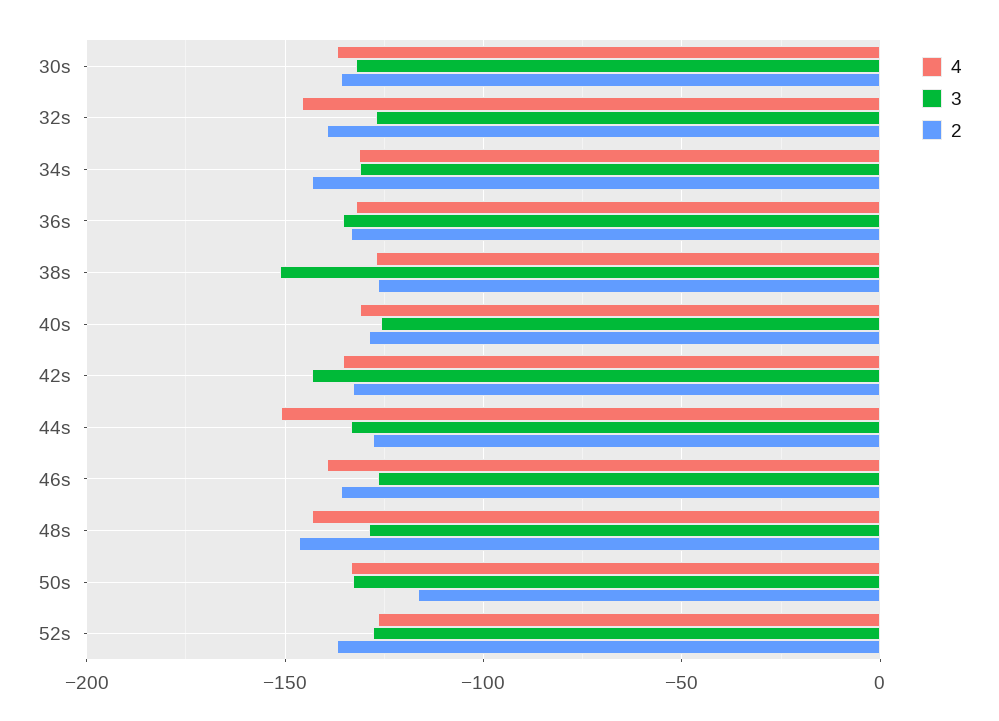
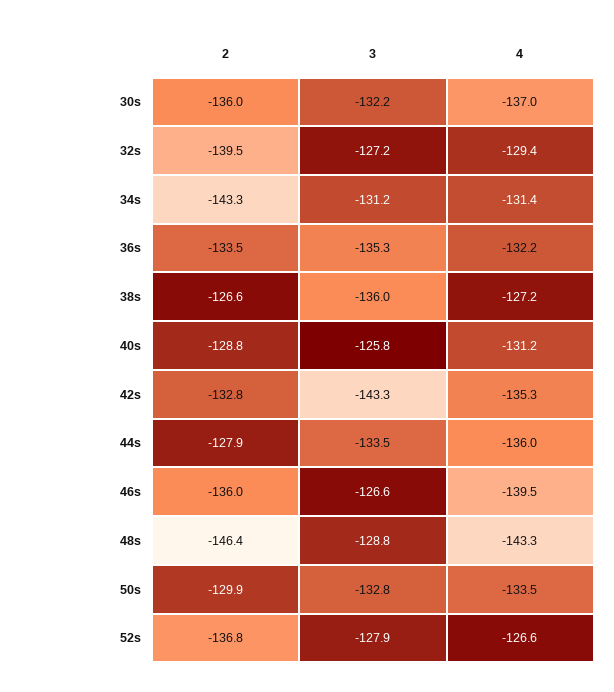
4, 32s: -145 -> -129.4
3, 38s: -150 -> -136
4, 44s: -150 -> -136
2, 50s: -115 -> -129.9

